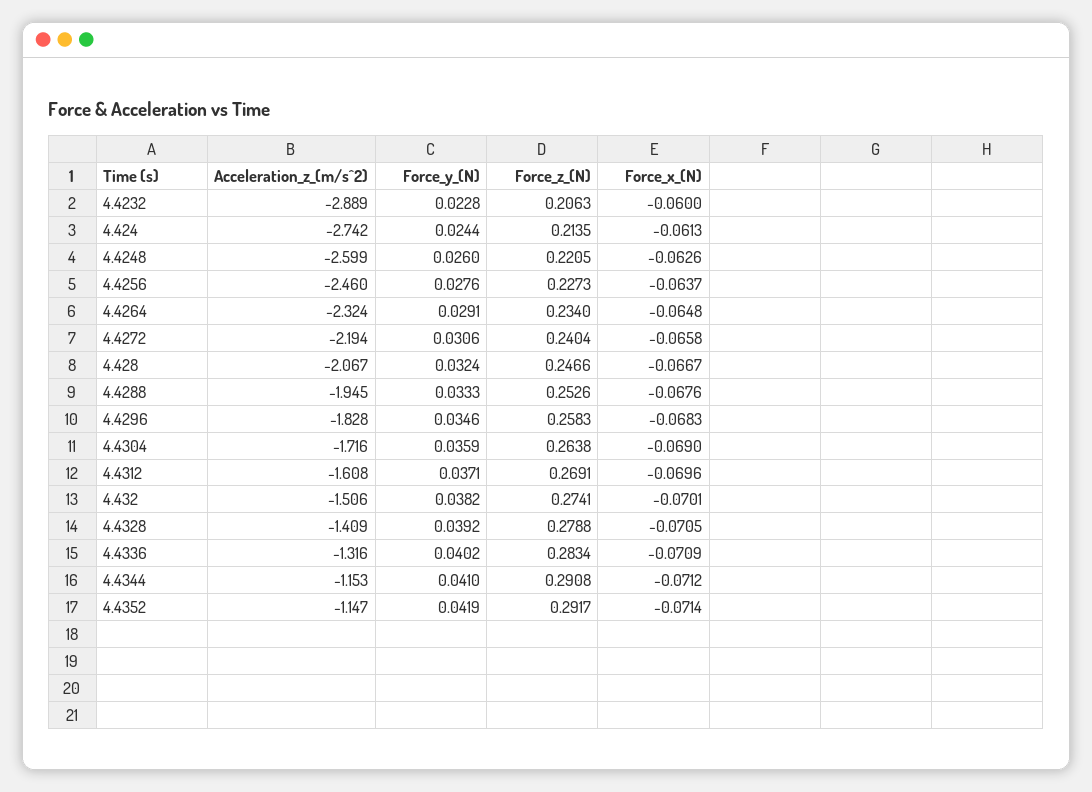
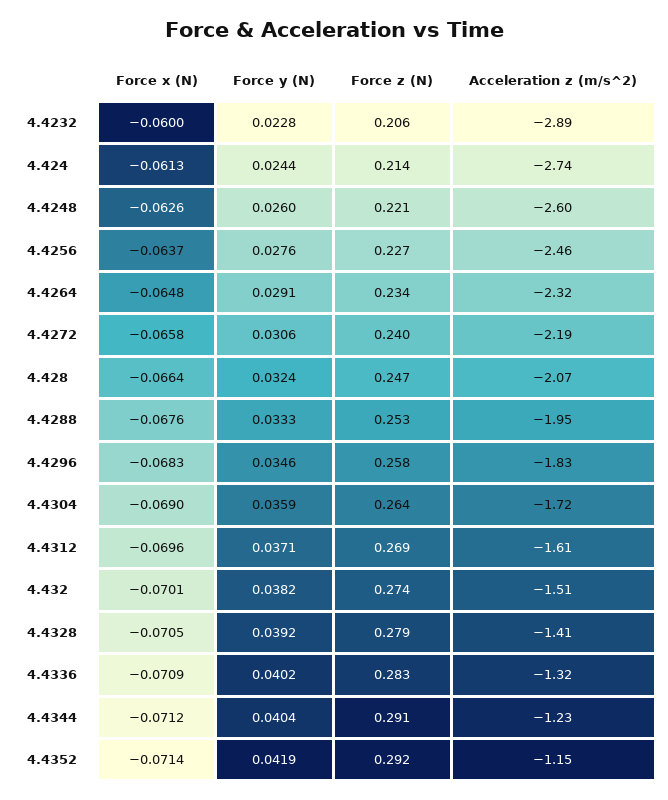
Force_x_(N), 4.428: -0.0667 -> -0.0664
Acceleration_z_(m/s^2), 4.4344: -1.153 -> -1.23
Force_y_(N), 4.4344: 0.041 -> 0.0404

